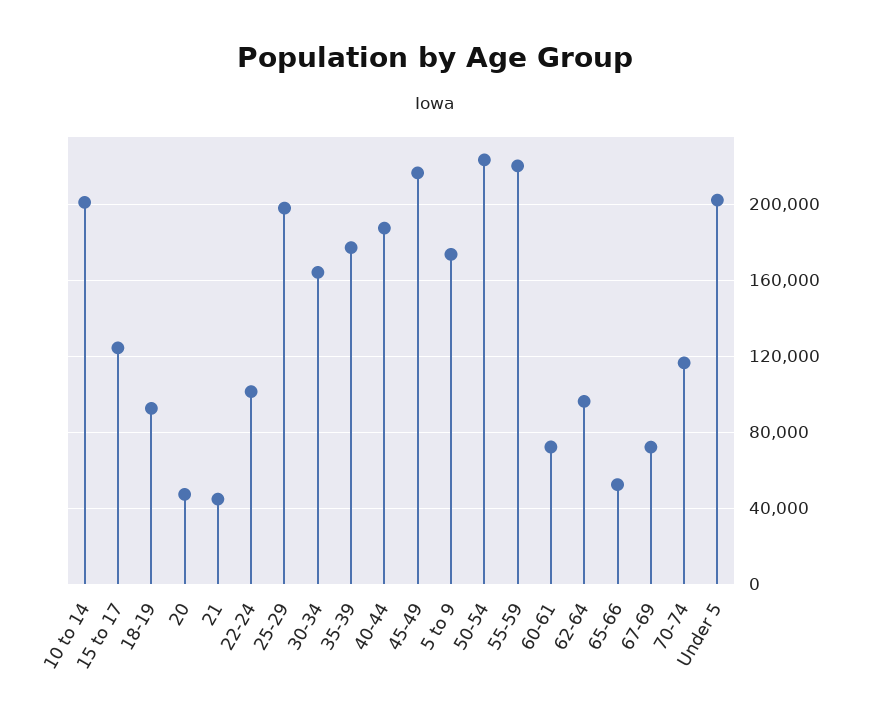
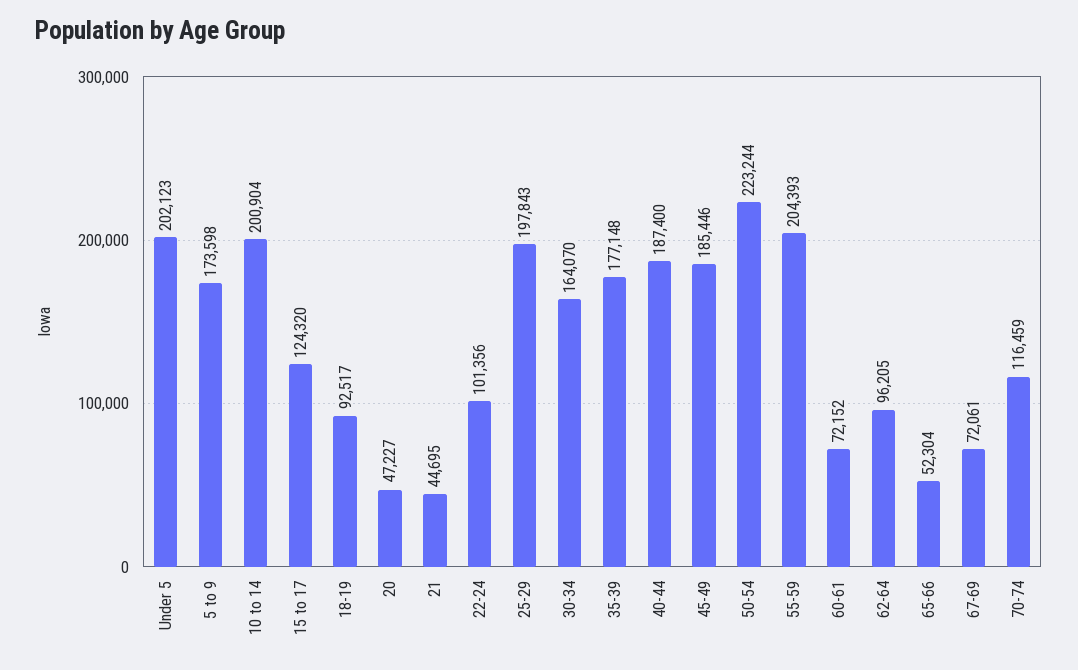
45-49: 215000 -> 185446
55-59: 220000 -> 204393

